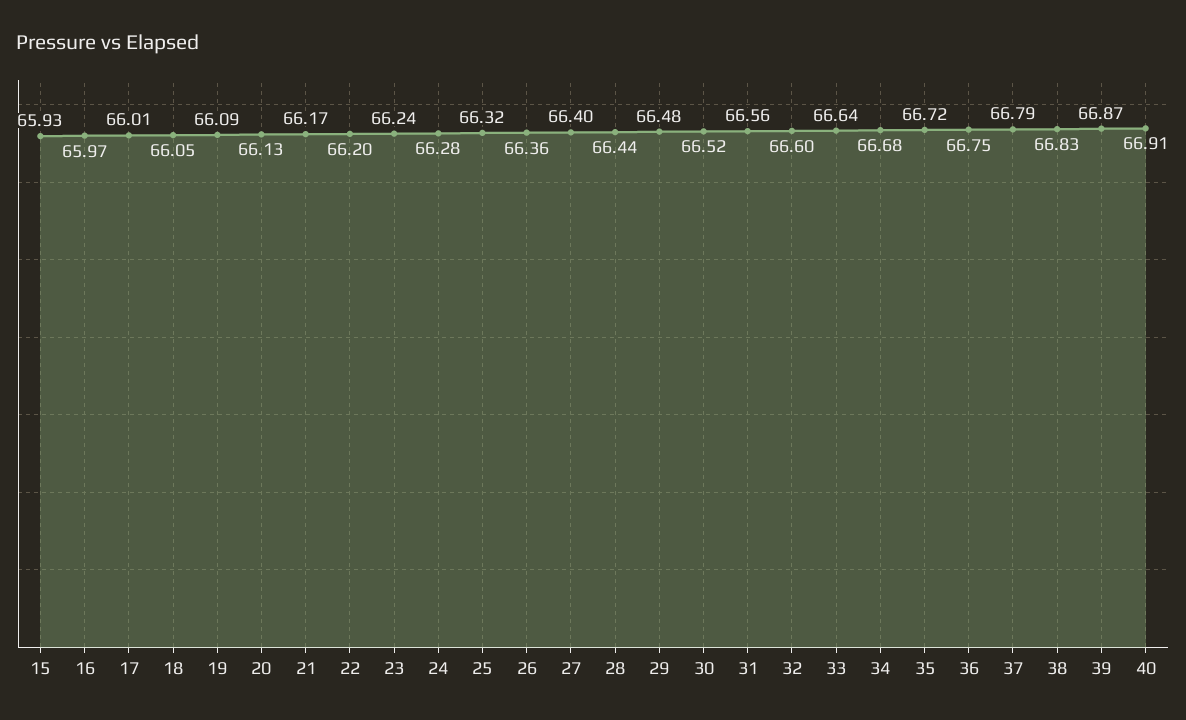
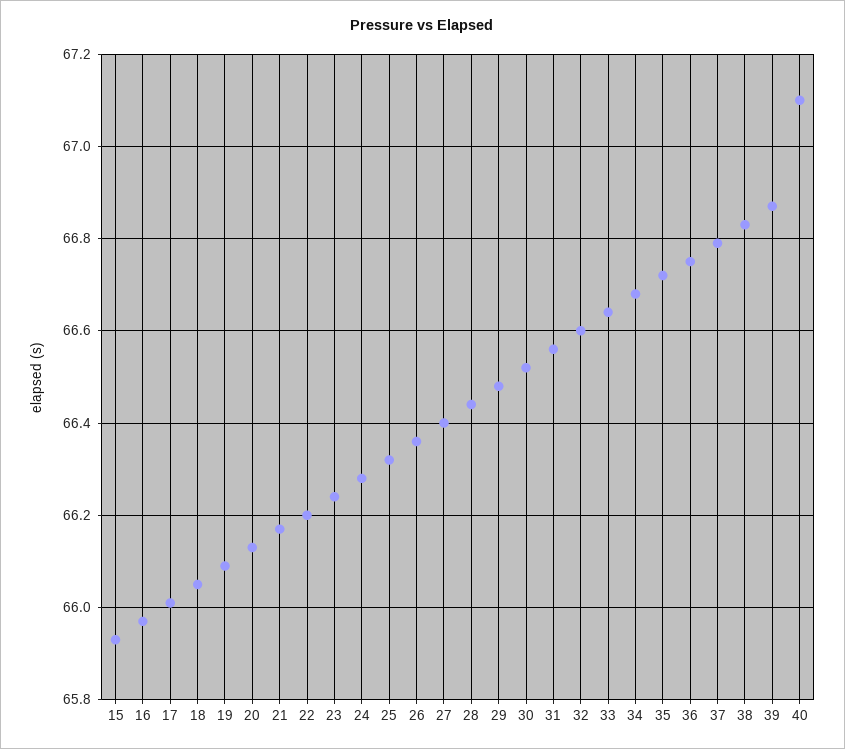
40: 66.91 -> 67.1

